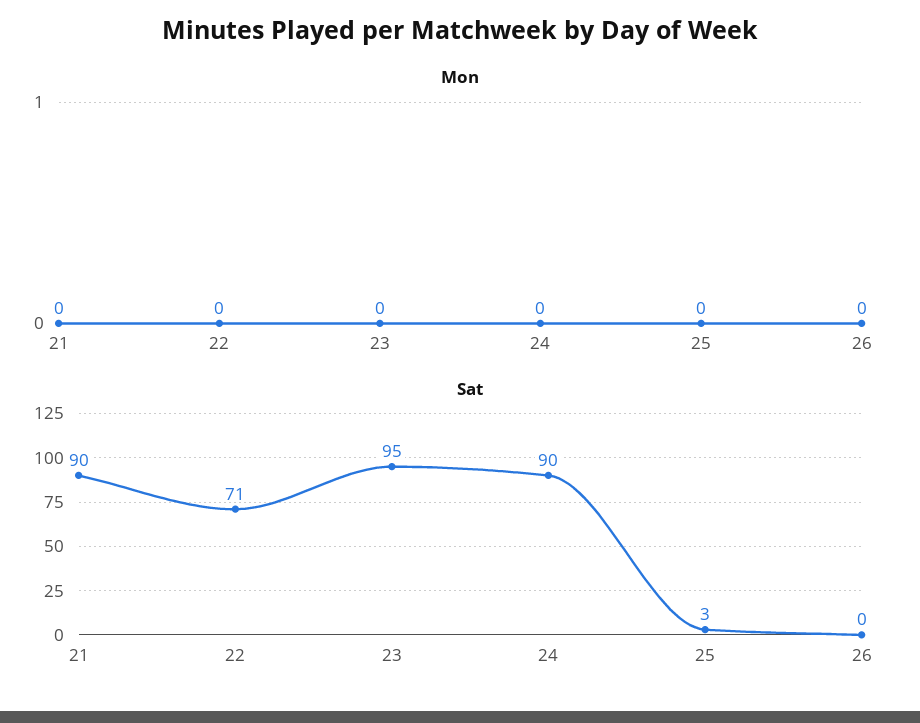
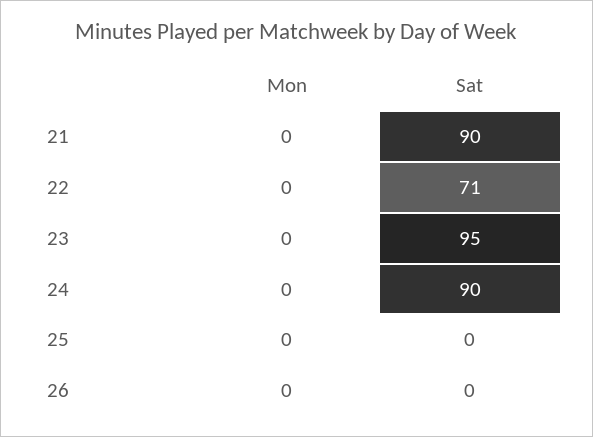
Sat, 25: 3 -> 0

